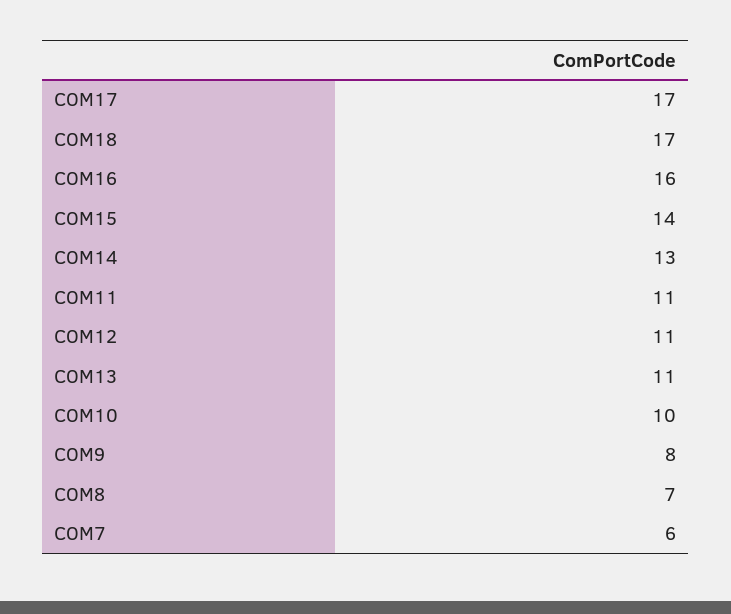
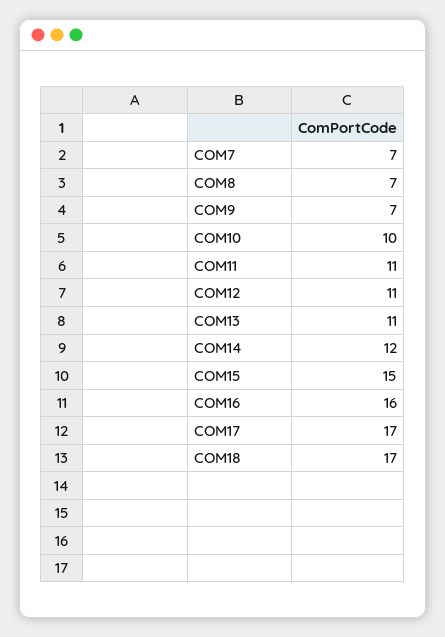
COM15: 14 -> 15
COM14: 13 -> 12
COM9: 8 -> 7
COM7: 6 -> 7

